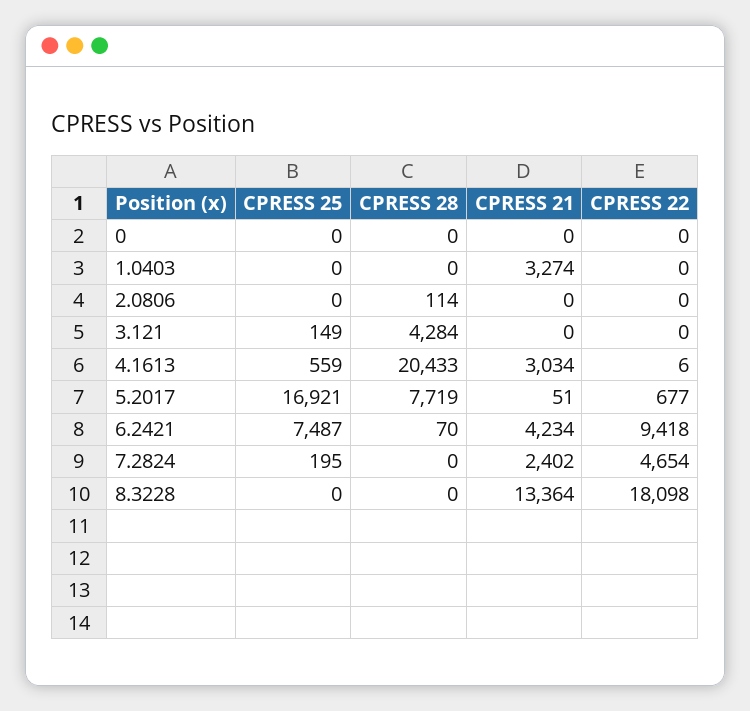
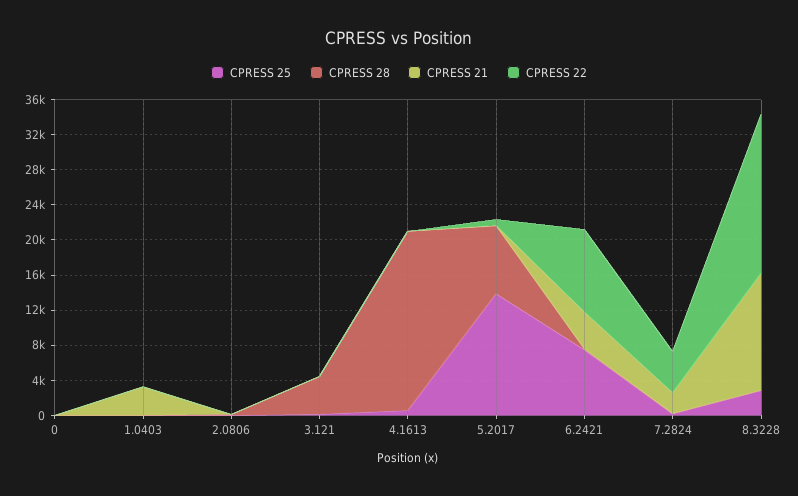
CPRESS 21, 4.1613: 3034 -> 0
CPRESS 25, 5.2017: 16921 -> 14000
CPRESS 25, 8.3228: 0 -> 3000

